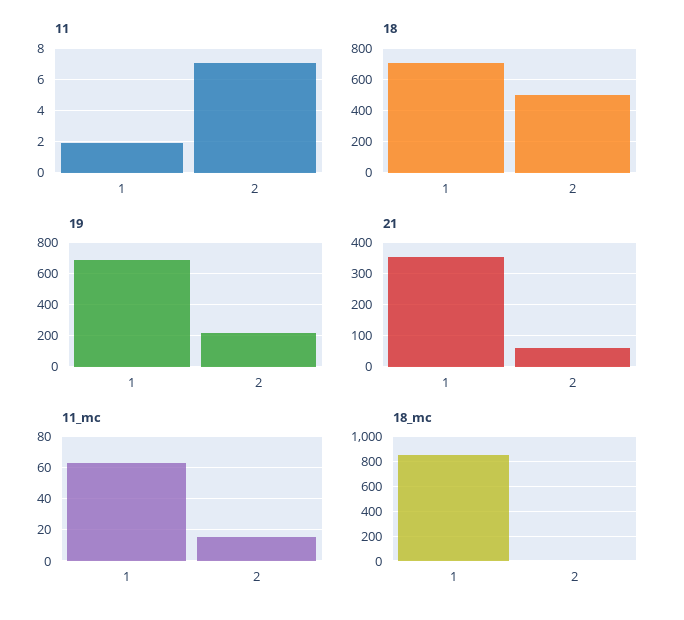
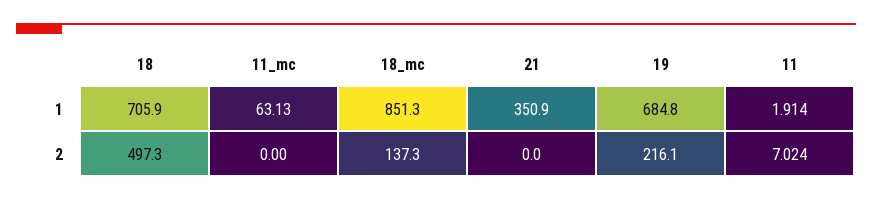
21, 2: 60 -> 0
11_mc, 2: 15 -> 0
18_mc, 2: 0 -> 137.3

